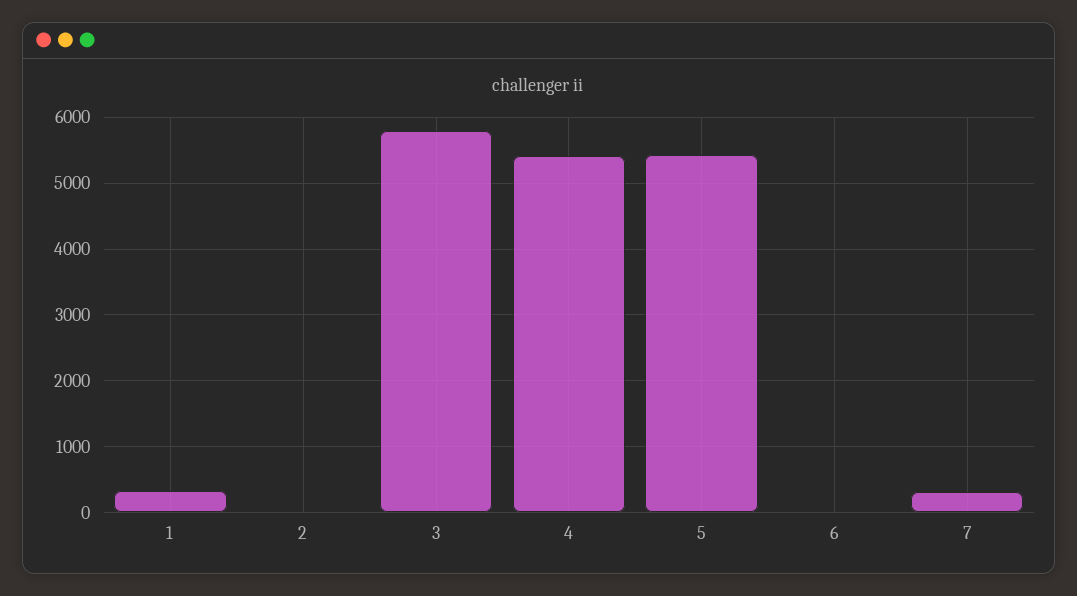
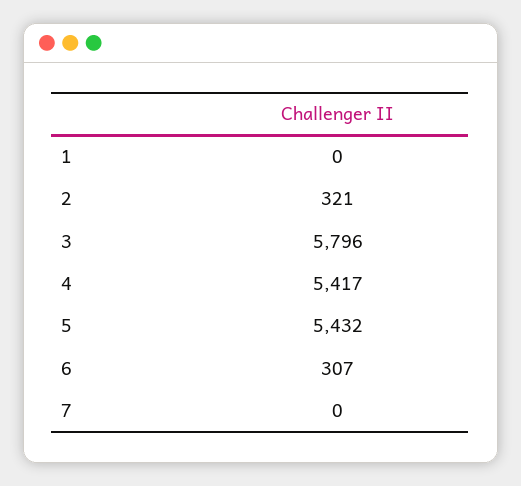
1: 300 -> 0
2: 0 -> 321
6: 0 -> 307
7: 300 -> 0

